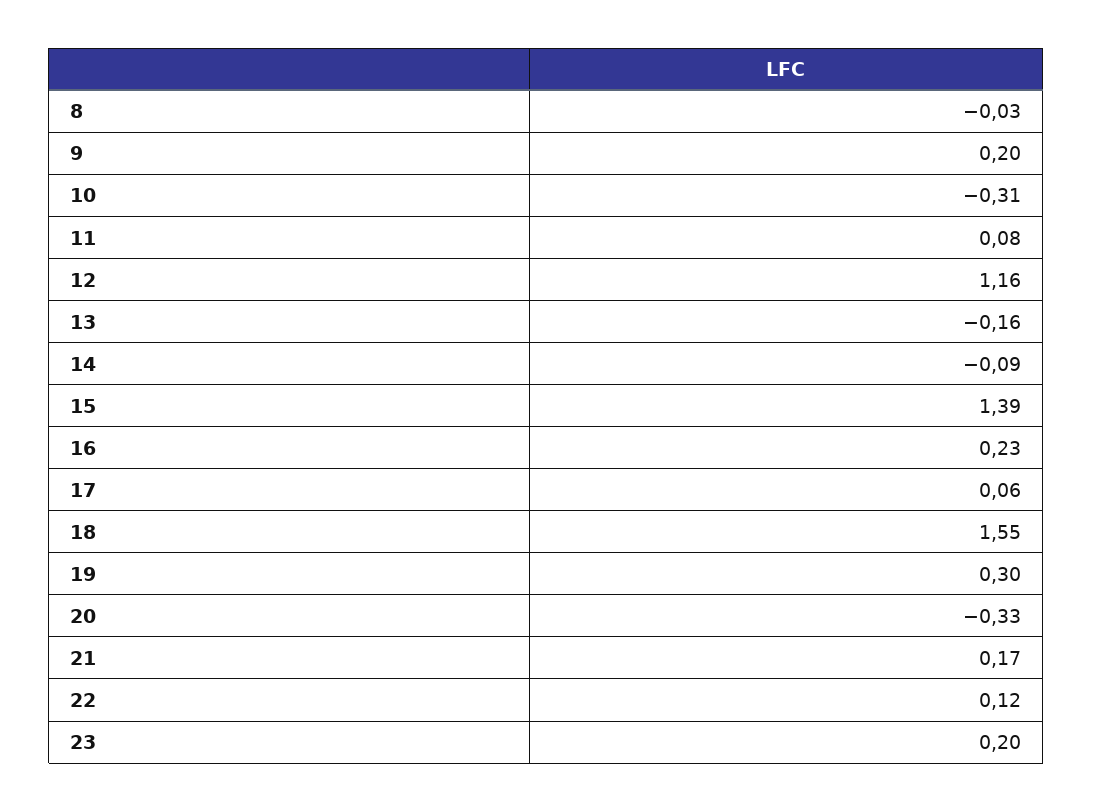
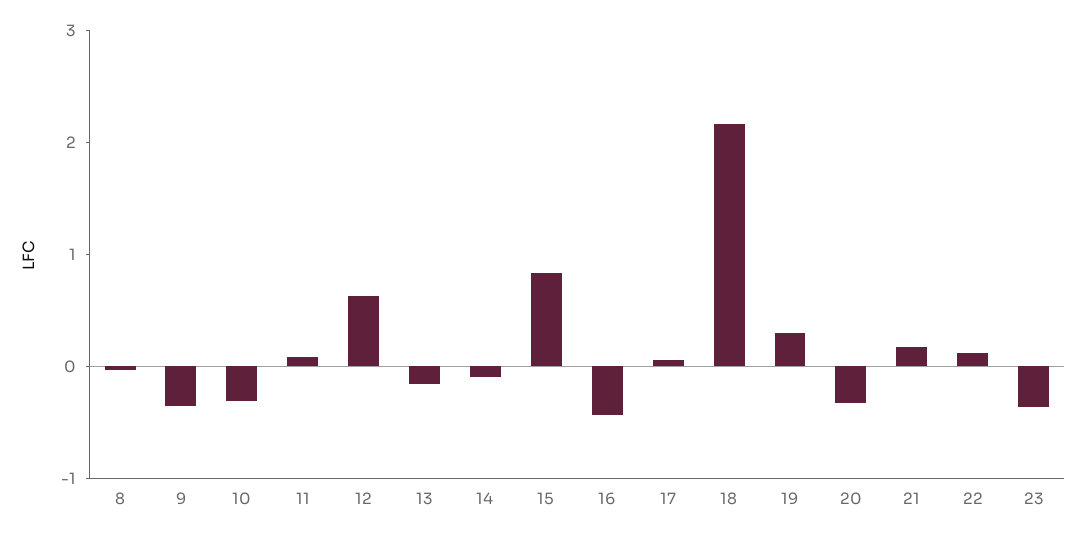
9: 0.2 -> -0.4
12: 1.16 -> 0.6
15: 1.39 -> 0.8
16: 0.23 -> -0.4
18: 1.55 -> 2.2
23: 0.2 -> -0.4

